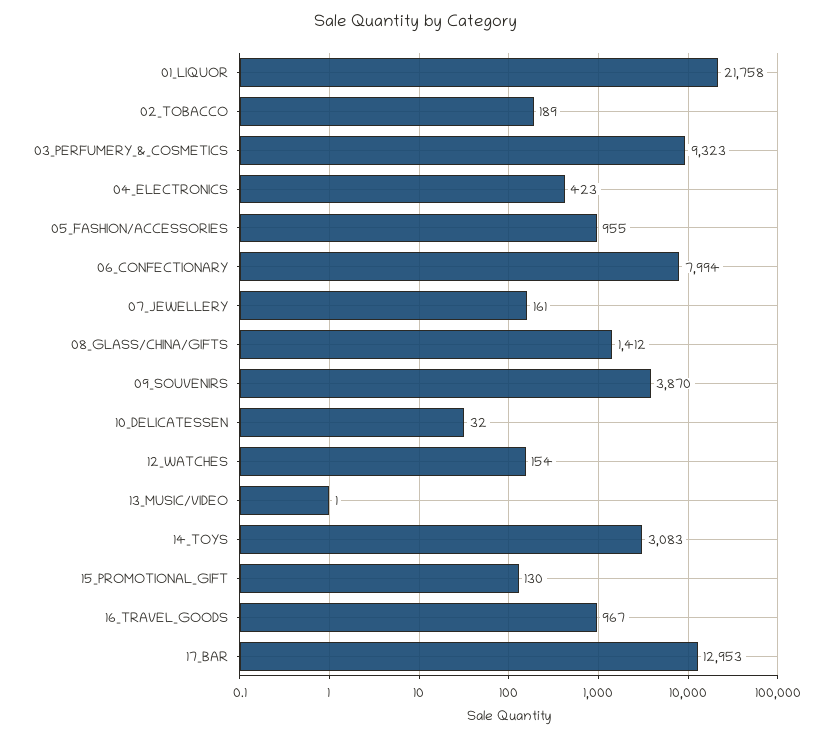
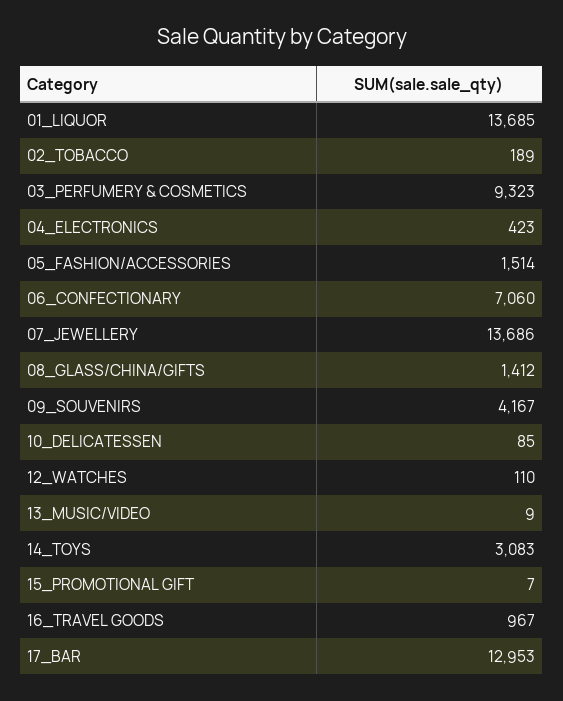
01_LIQUOR: 21758 -> 13685
05_FASHION/ACCESSORIES: 955 -> 1514
06_CONFECTIONARY: 7994 -> 7060
07_JEWELLERY: 161 -> 13686
09_SOUVENIRS: 3870 -> 4167
10_DELICATESSEN: 32 -> 85
12_WATCHES: 154 -> 110
13_MUSIC/VIDEO: 1 -> 9
15_PROMOTIONAL_GIFT: 130 -> 7

